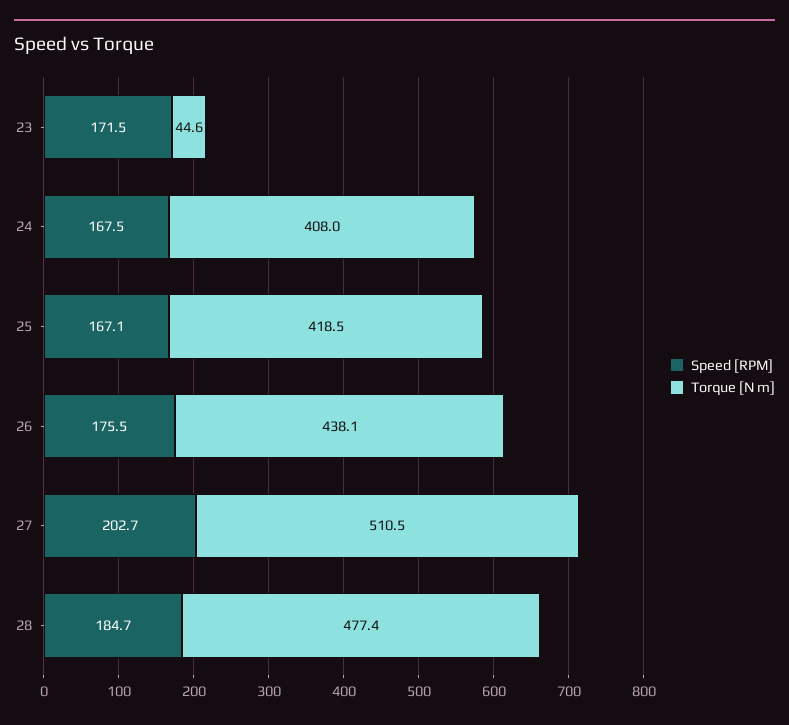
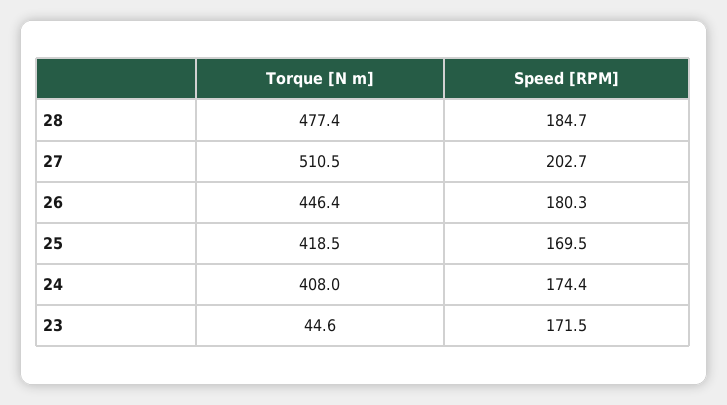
Speed [RPM], 24: 167.5 -> 174.4
Speed [RPM], 25: 167.1 -> 169.5
Speed [RPM], 26: 175.5 -> 180.3
Torque [N m], 26: 438.1 -> 446.4

